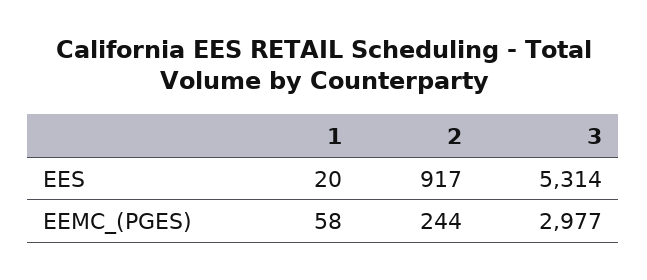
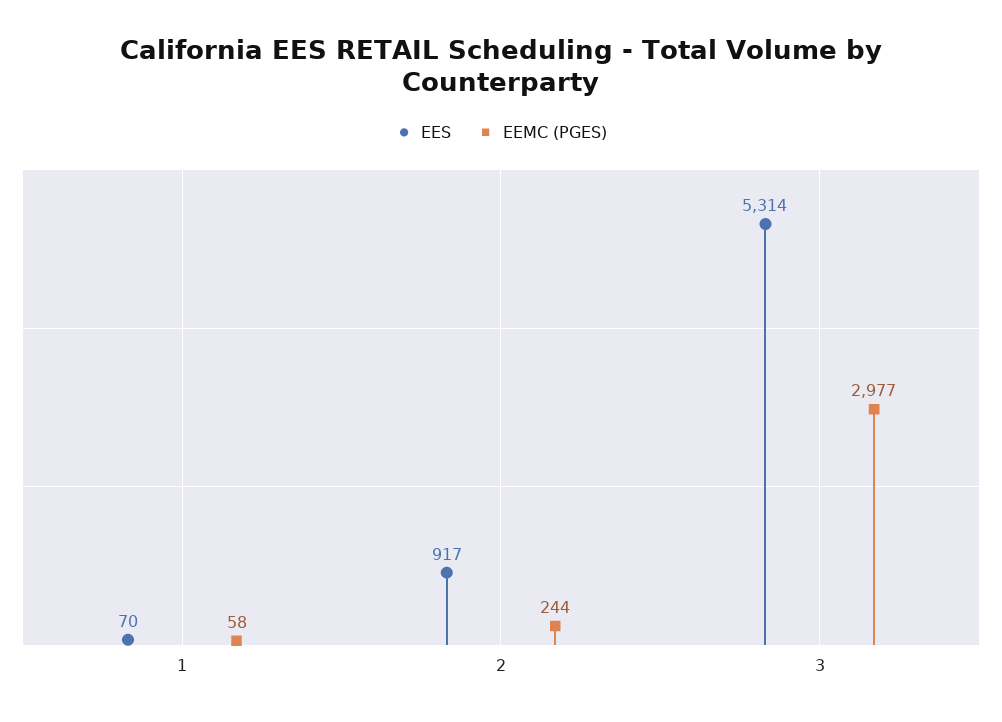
EES, 1: 20 -> 70

